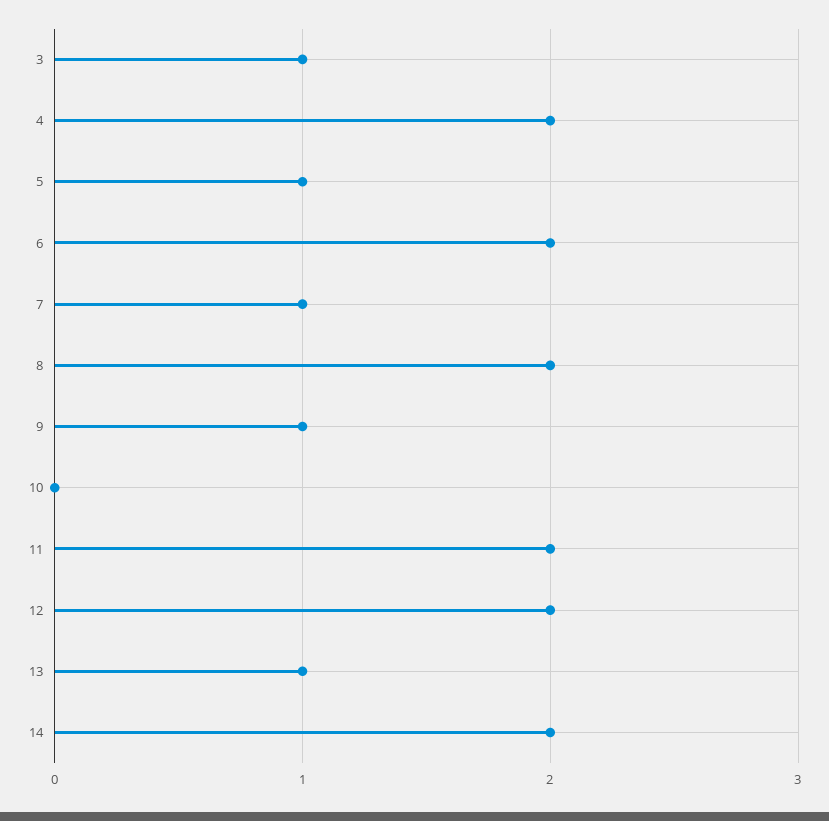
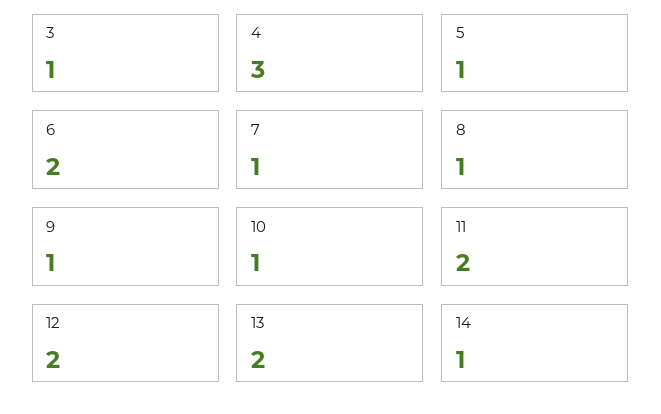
4: 2 -> 3
8: 2 -> 1
10: 0 -> 1
13: 1 -> 2
14: 2 -> 1

